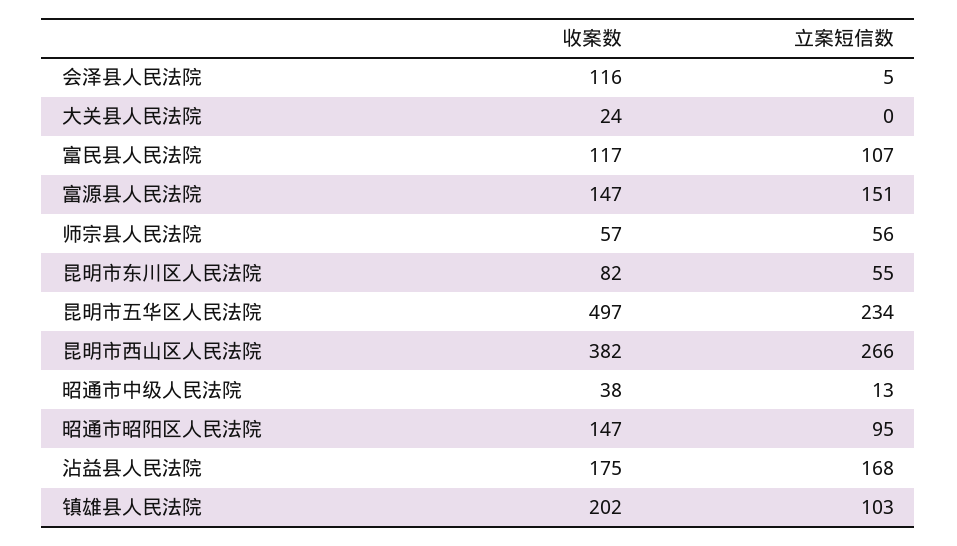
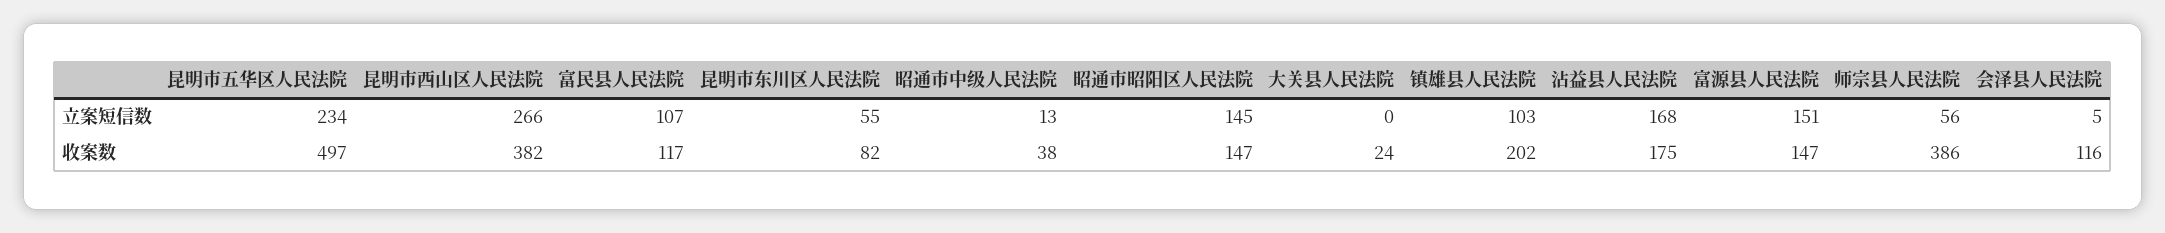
收案数, 师宗县人民法院: 57 -> 386
立案短信数, 昭通市昭阳区人民法院: 95 -> 145

